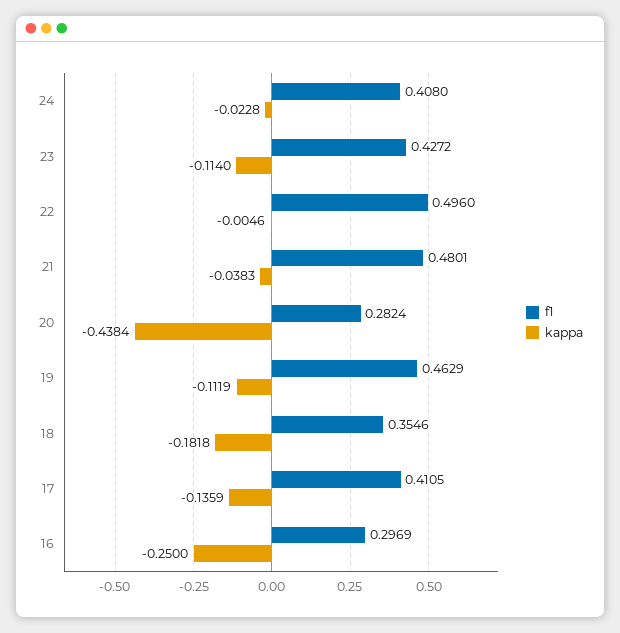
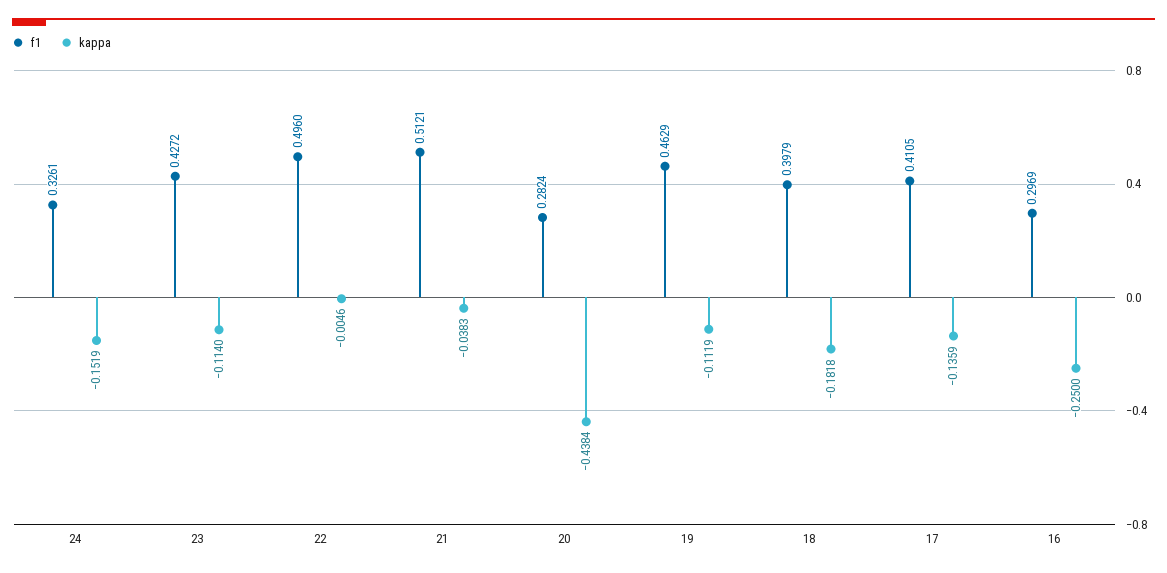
f1, 24: 0.408 -> 0.3261
kappa, 24: -0.0228 -> -0.1519
f1, 21: 0.4801 -> 0.5121
f1, 18: 0.3546 -> 0.3979

